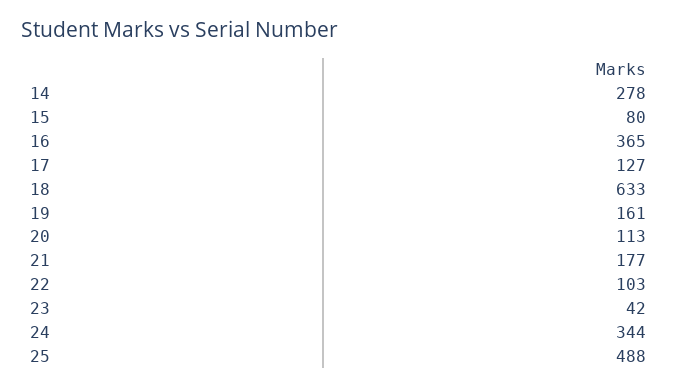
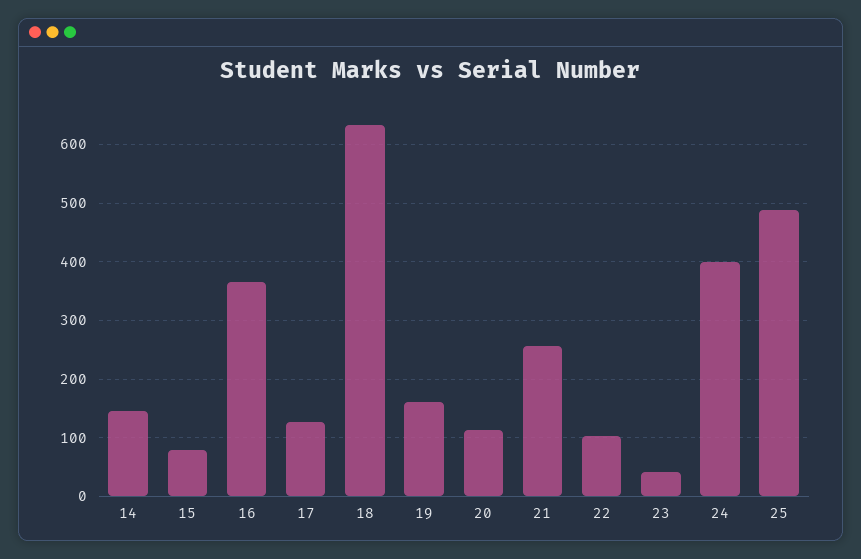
14: 278 -> 140
21: 177 -> 260
24: 344 -> 400

